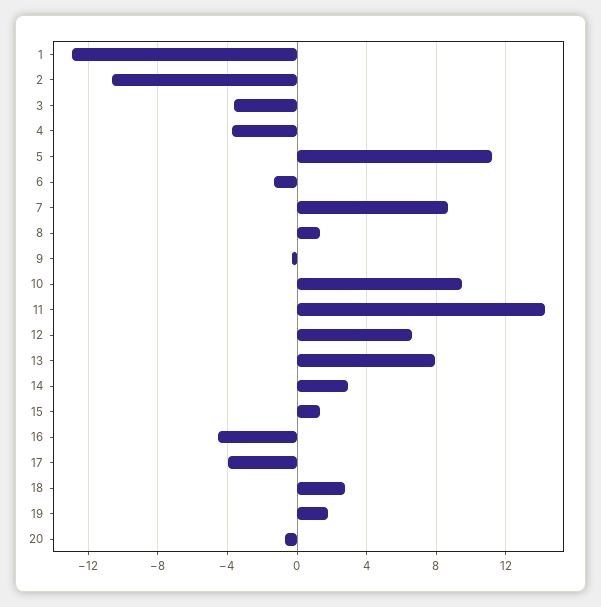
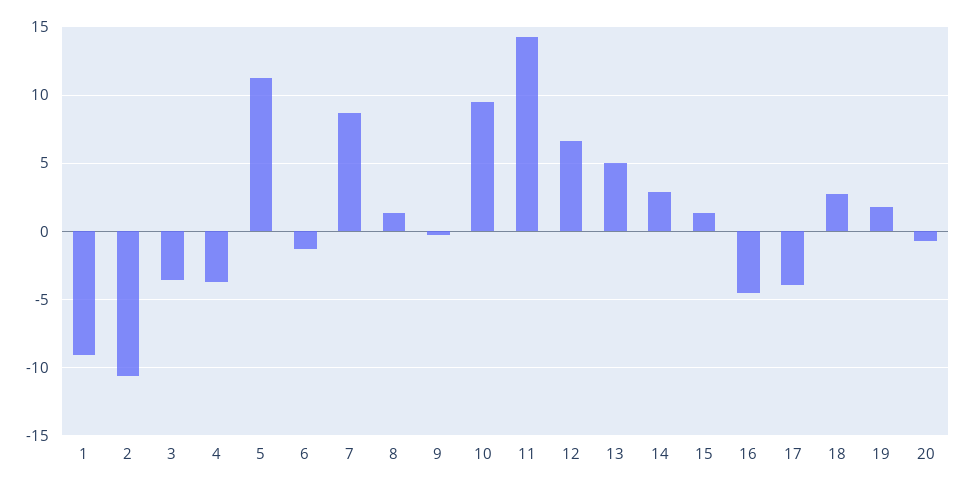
1: -13 -> -9
13: 8 -> 5

